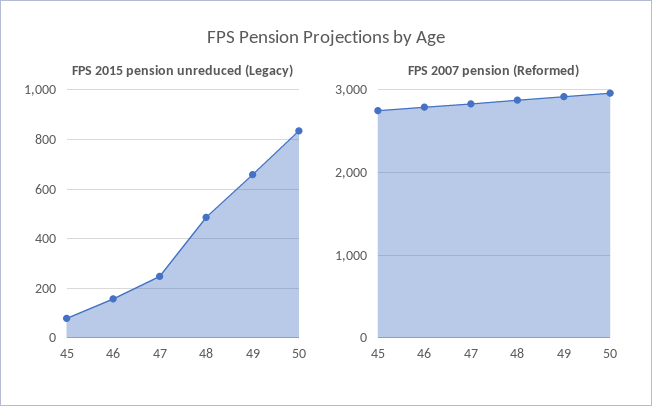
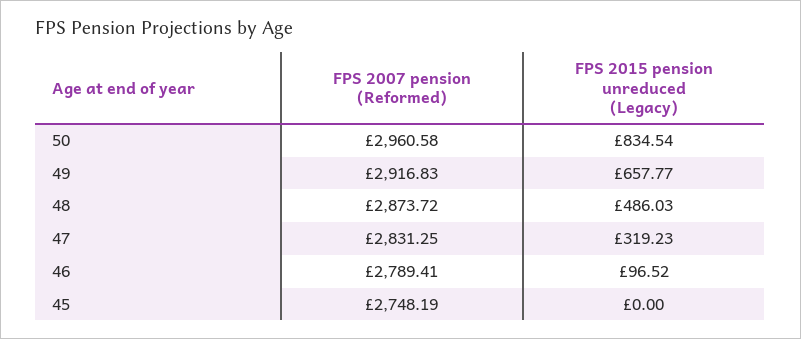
FPS 2015 pension unreduced (Legacy), 45: 75 -> 0
FPS 2015 pension unreduced (Legacy), 46: 150 -> 96.52
FPS 2015 pension unreduced (Legacy), 47: 250 -> 319.23

